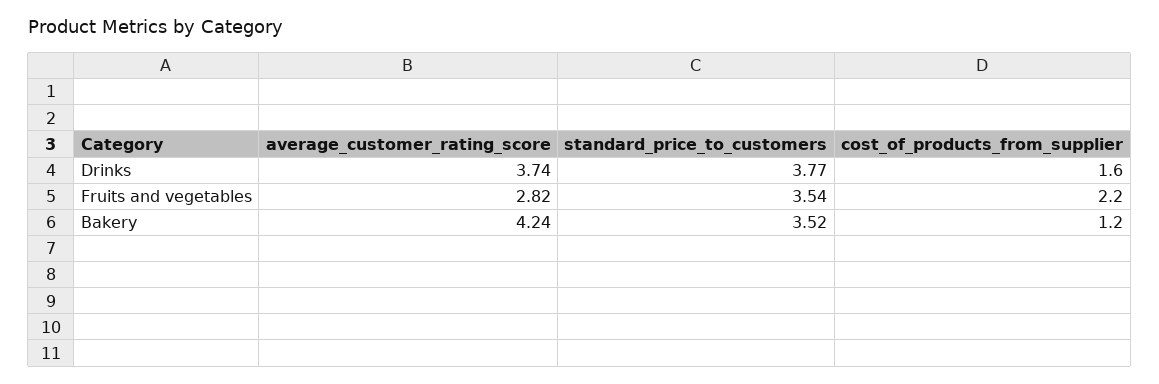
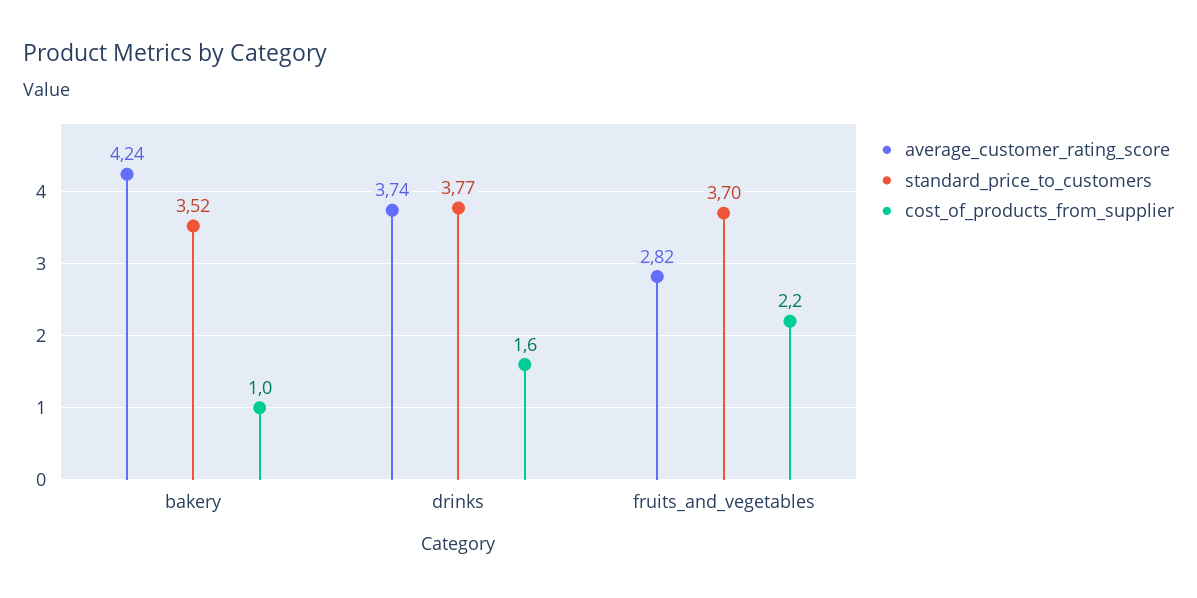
standard_price_to_customers, Fruits and vegetables: 3.54 -> 3.7
cost_of_products_from_supplier, Bakery: 1.2 -> 1

